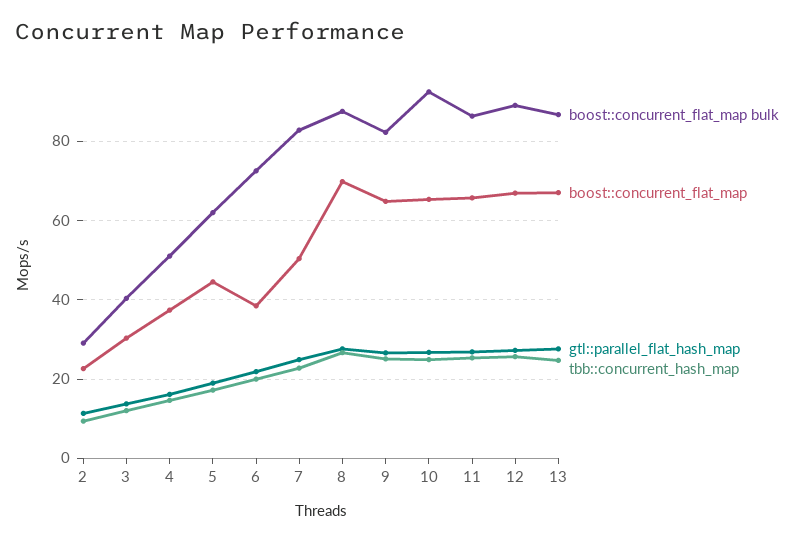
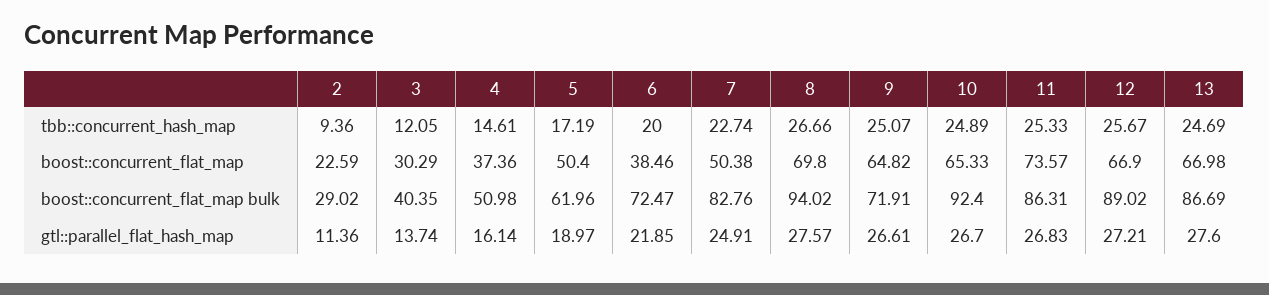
boost::concurrent_flat_map, 5: 44 -> 50.4
boost::concurrent_flat_map bulk, 8: 88 -> 94.02
boost::concurrent_flat_map bulk, 9: 82 -> 71.91
boost::concurrent_flat_map, 11: 66 -> 73.57

